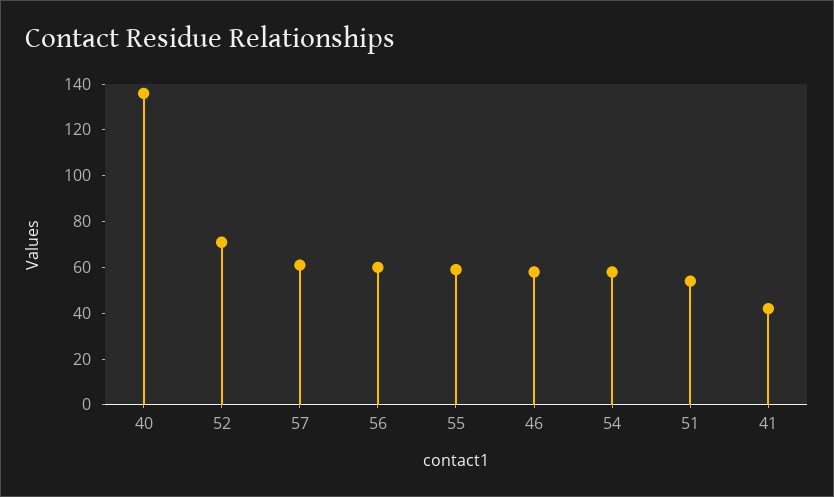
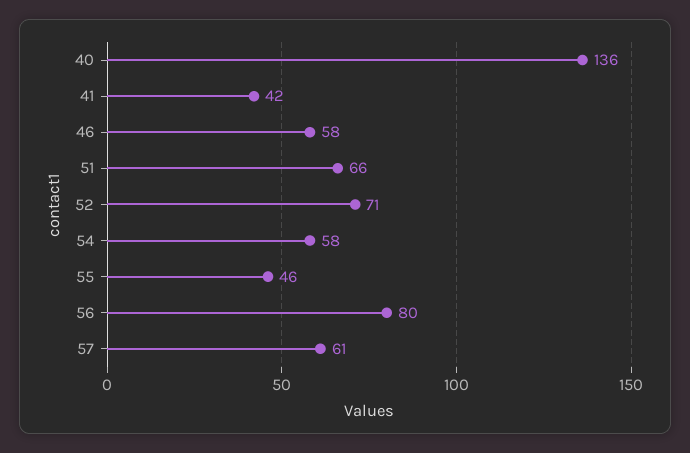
56: 60 -> 80
55: 60 -> 46
51: 55 -> 66

